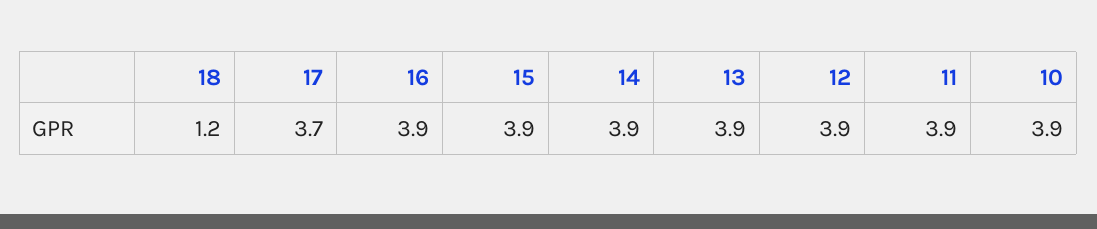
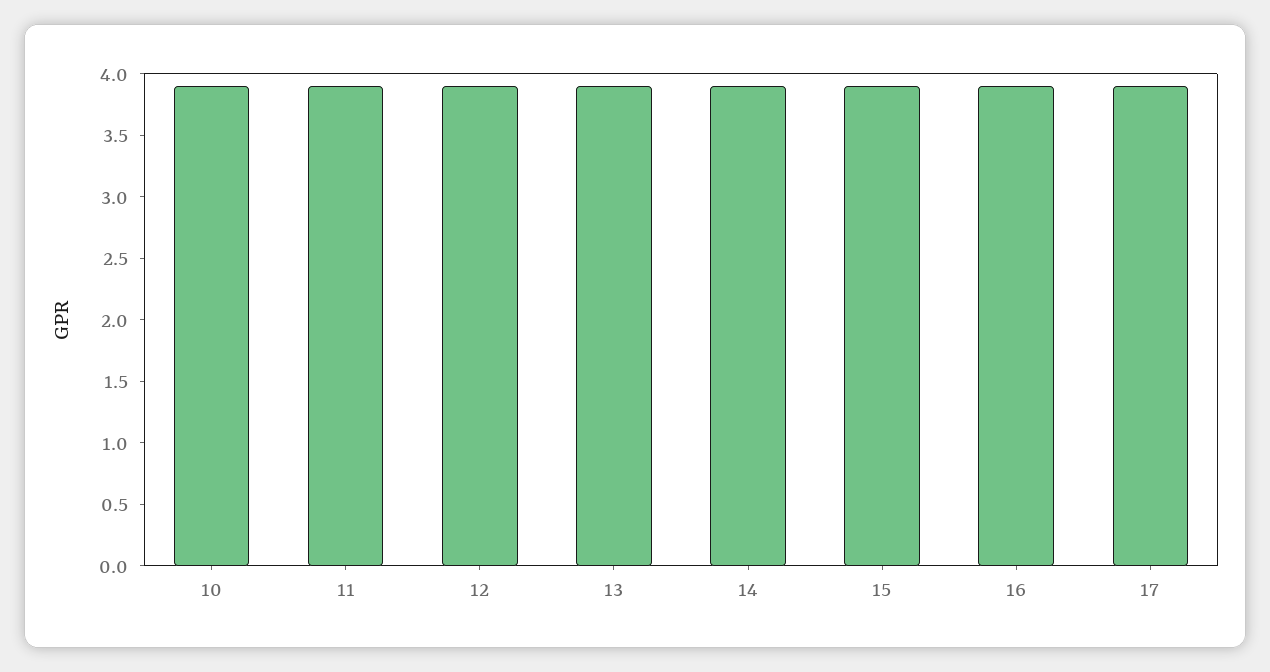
18: 1.2 -> none
17: 3.7 -> 3.9

